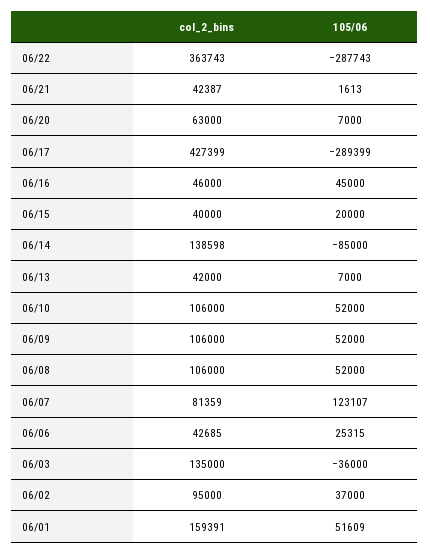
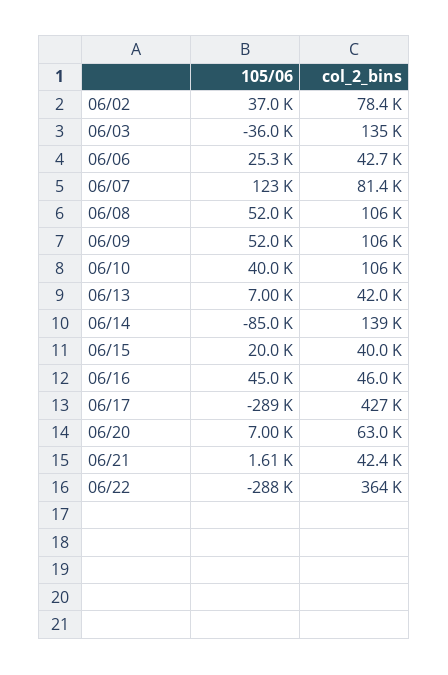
105/06, 06/10: 52000 -> 40000
col_2_bins, 06/02: 95000 -> 78400
col_2_bins, 06/01: 159391 -> none
105/06, 06/01: 51609 -> none

